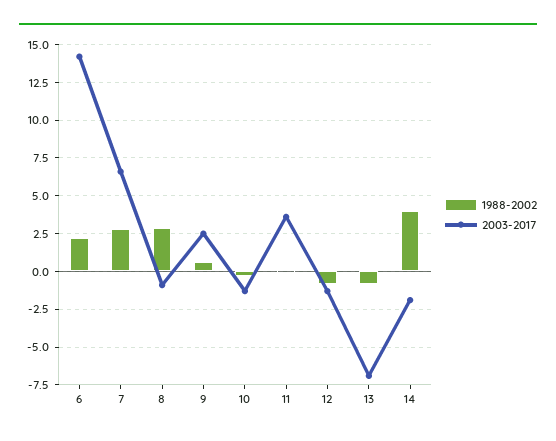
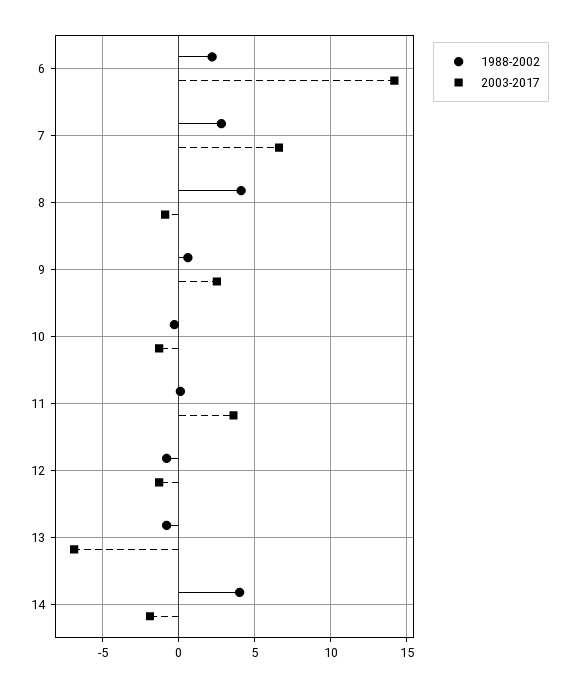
1988-2002, 8: 3 -> 4

